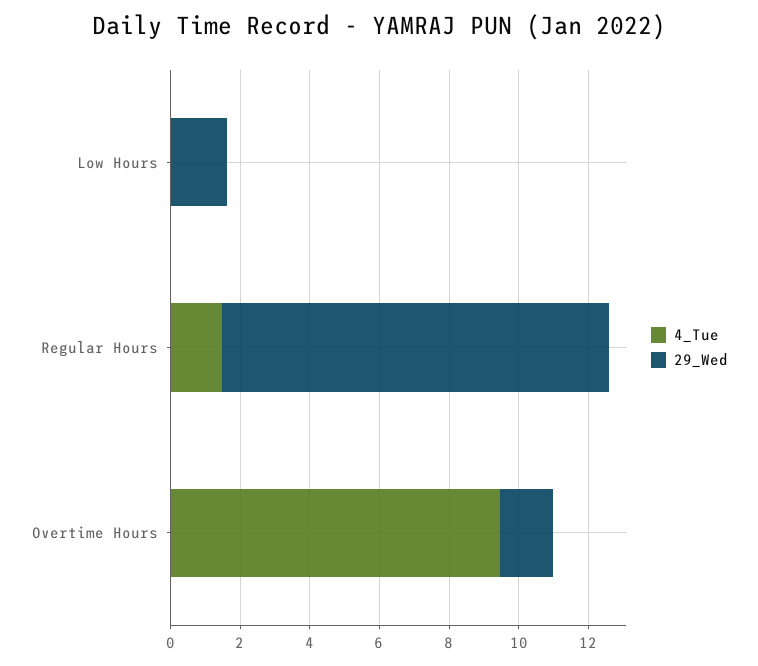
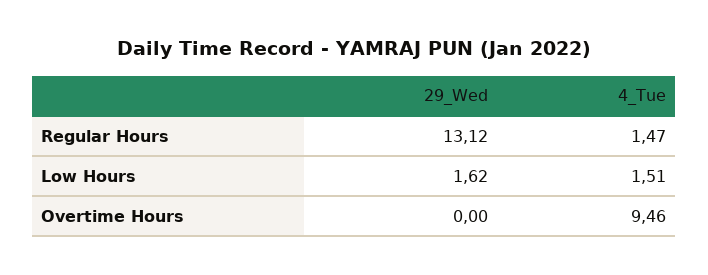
4_Tue, Low Hours: 0 -> 1.51
29_Wed, Regular Hours: 11 -> 13.12
29_Wed, Overtime Hours: 1.5 -> 0

